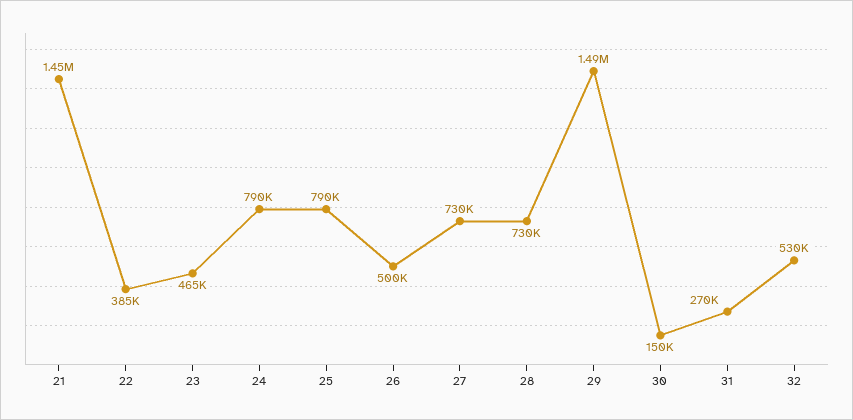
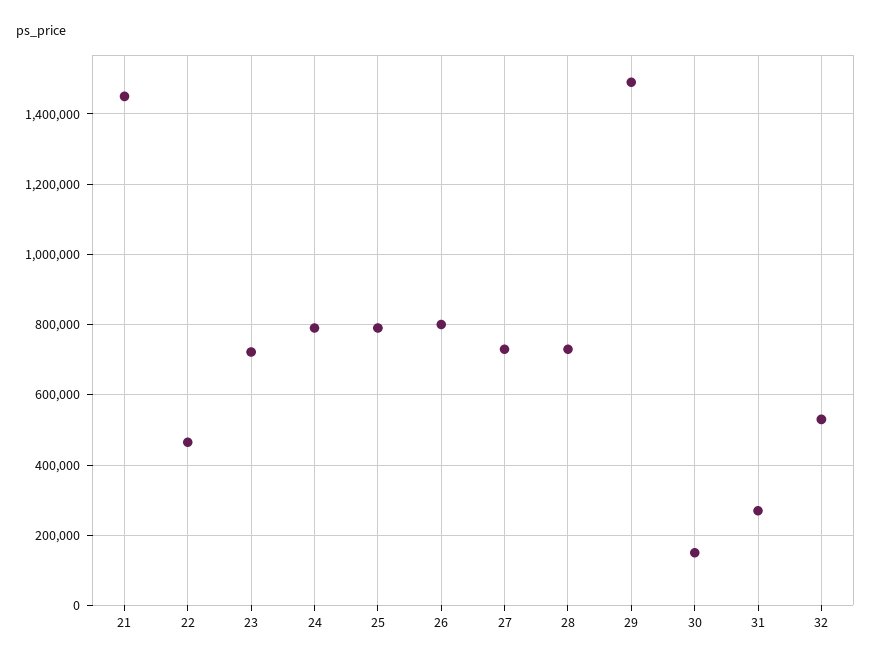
22: 385000 -> 460000
23: 465000 -> 720000
26: 500000 -> 800000

